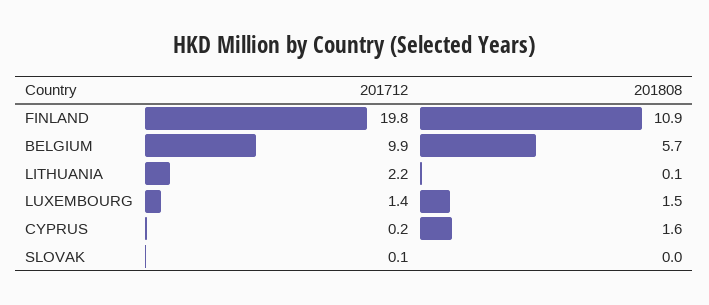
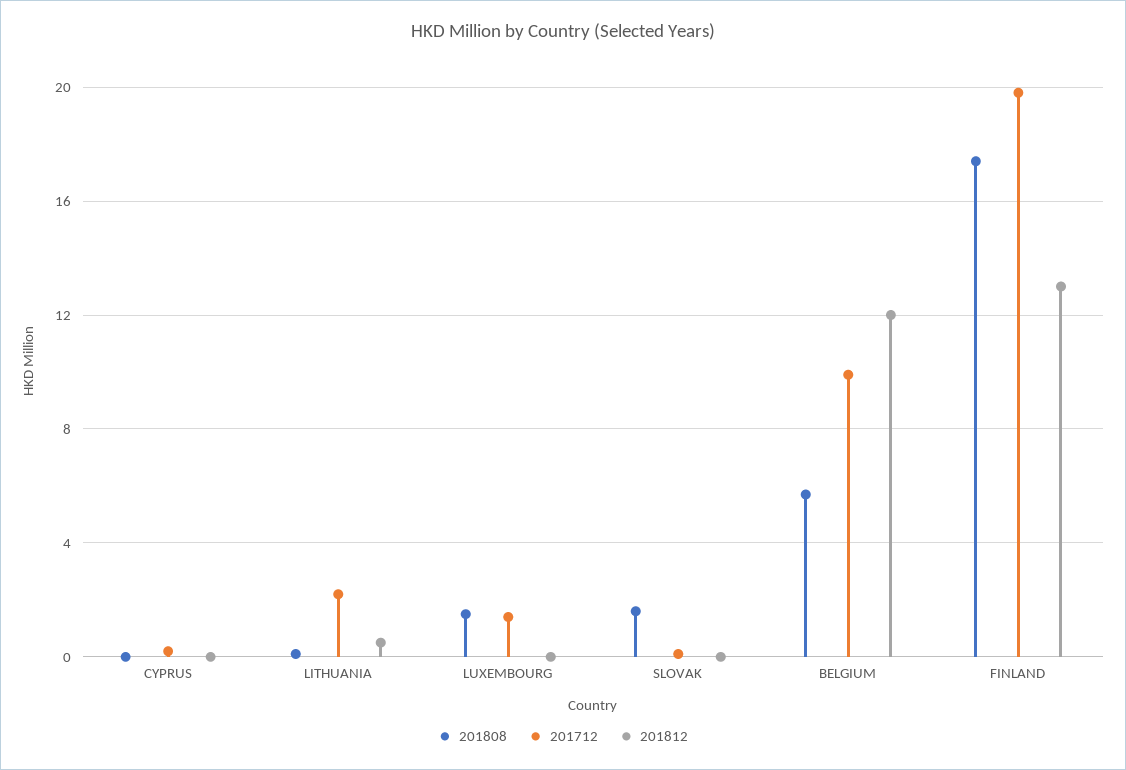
201808, FINLAND: 10.9 -> 17.5
201808, CYPRUS: 1.6 -> 0
201808, SLOVAK: 0 -> 1.5
201812, CYPRUS: none -> 0
201812, LITHUANIA: none -> 0.5
201812, LUXEMBOURG: none -> 0
201812, SLOVAK: none -> 0
201812, BELGIUM: none -> 12
201812, FINLAND: none -> 13

